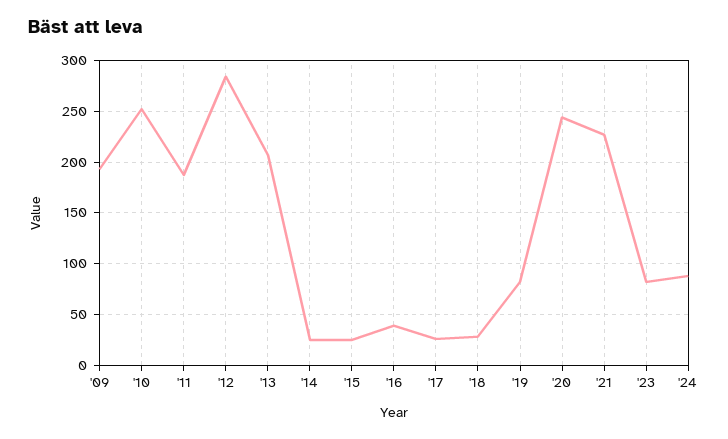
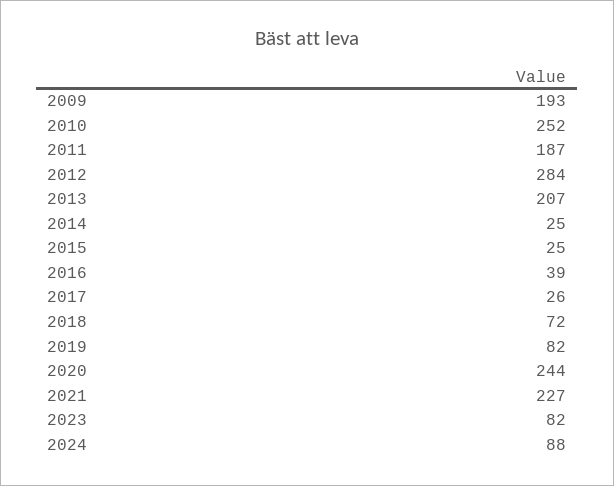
'18: 30 -> 72

